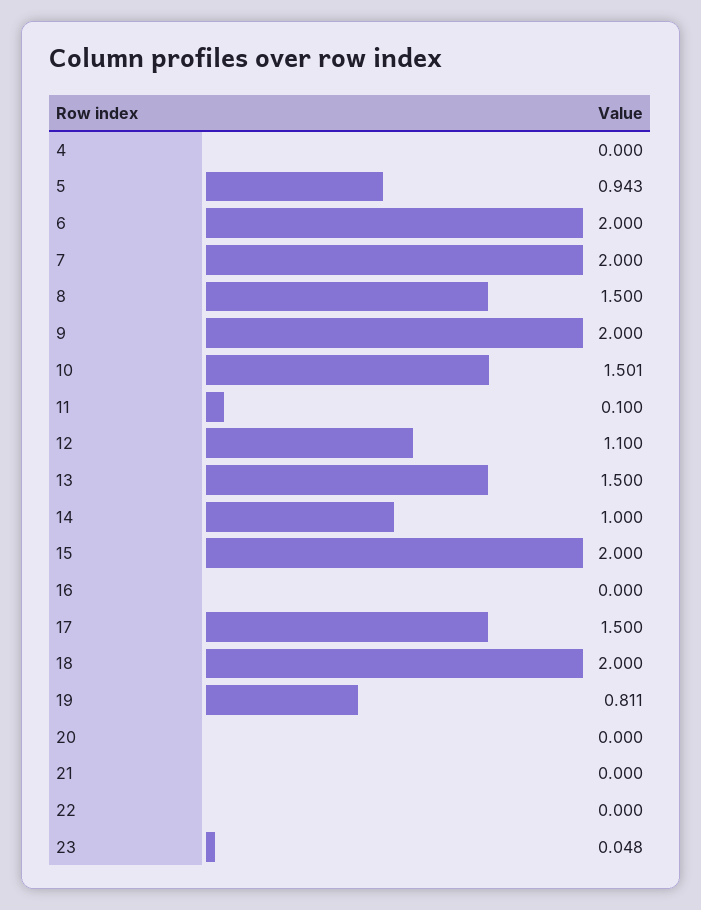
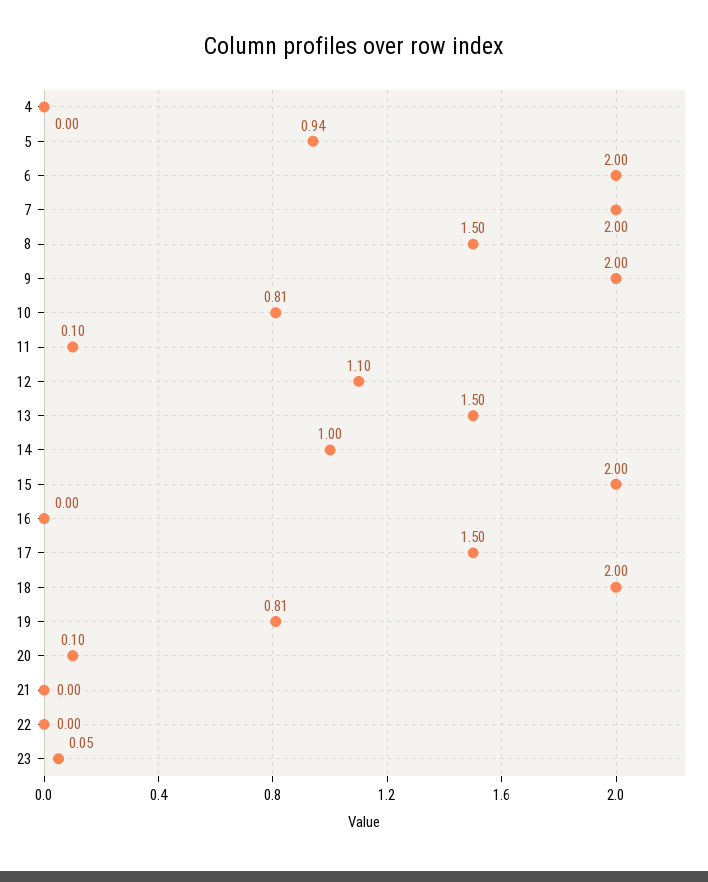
10: 1.501 -> 0.81
20: 0 -> 0.1

